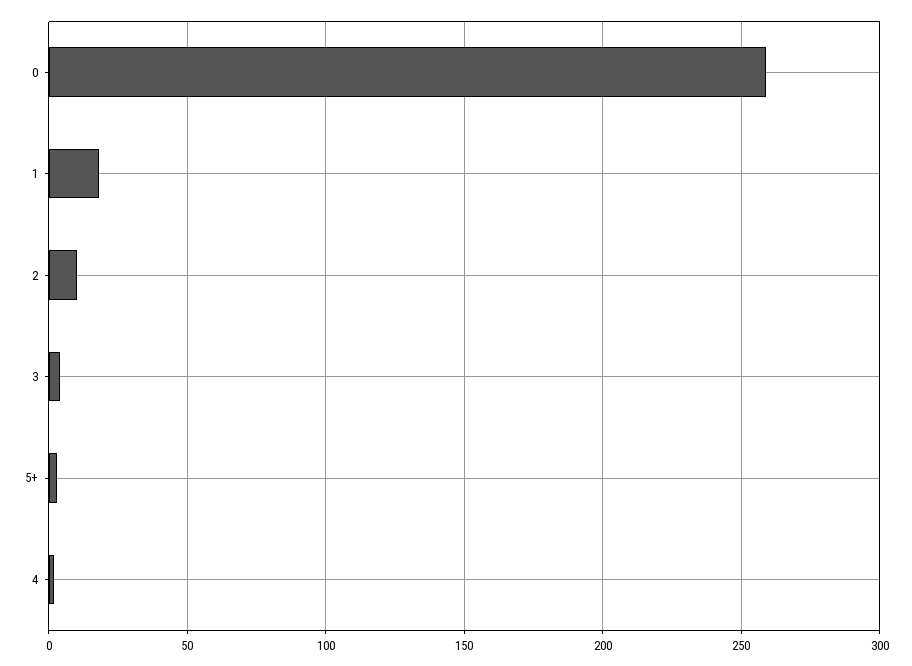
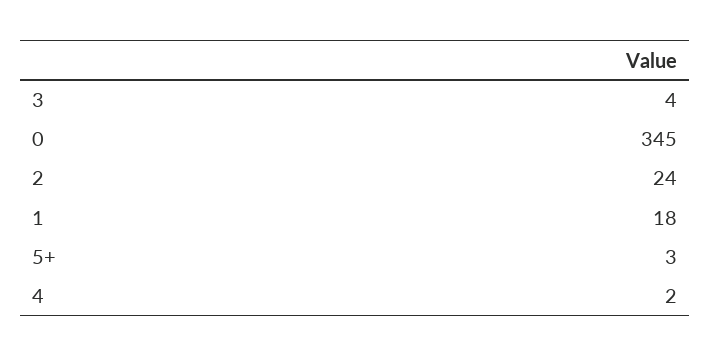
0: 260 -> 345
2: 10 -> 24

